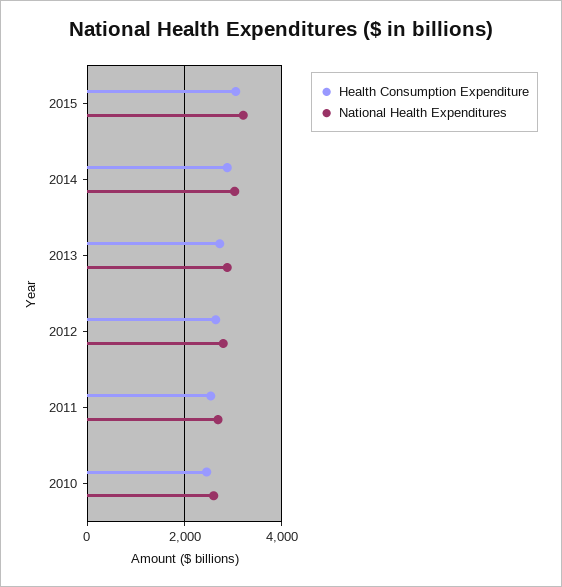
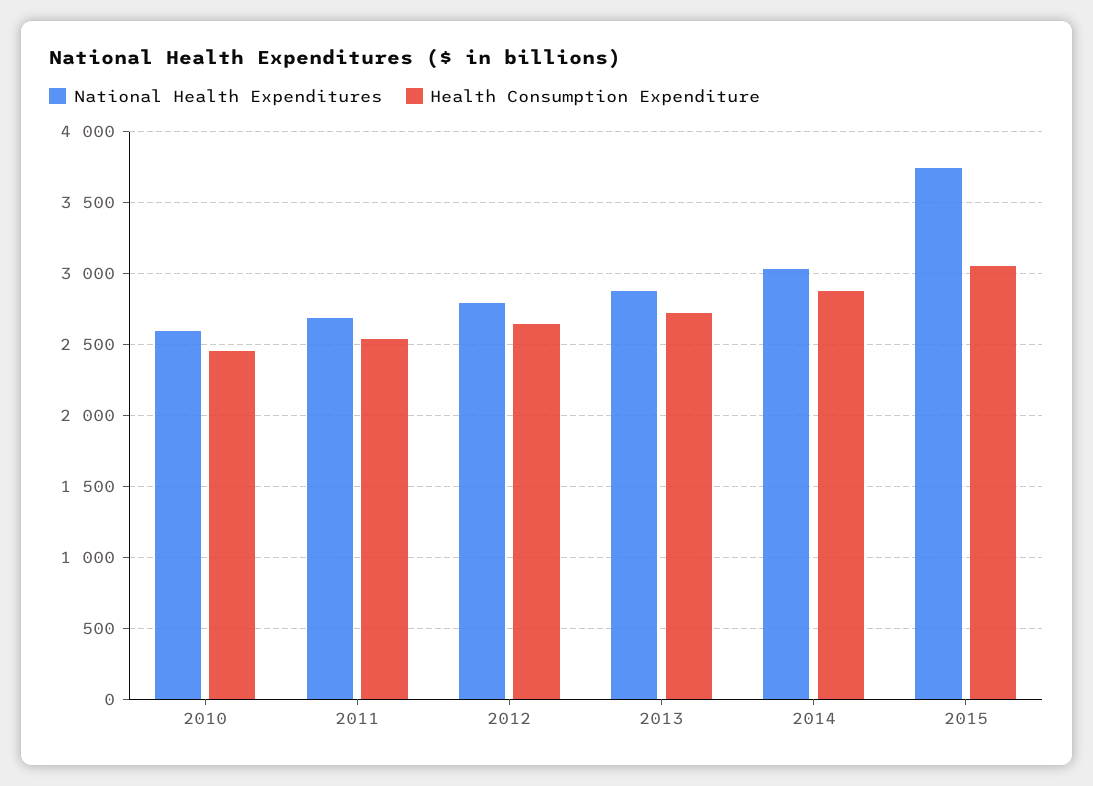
National Health Expenditures, 2015: 3200 -> 3750

